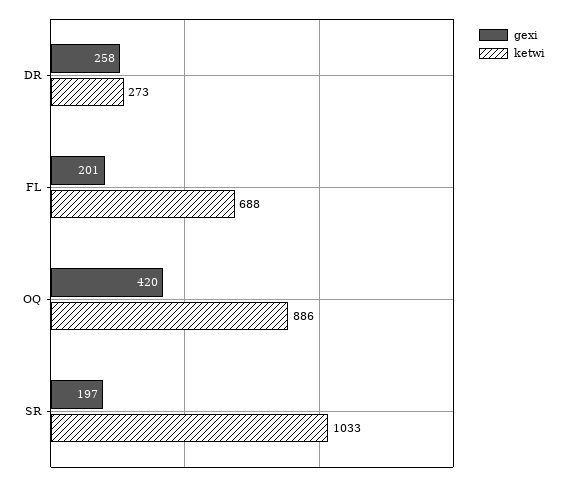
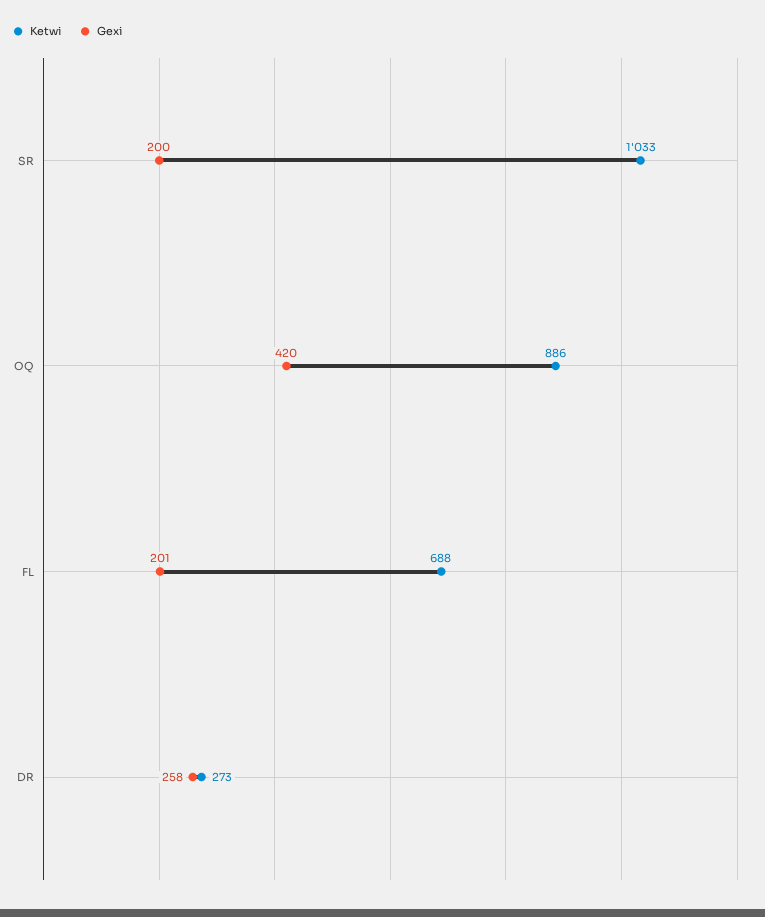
gexi, SR: 197 -> 200

